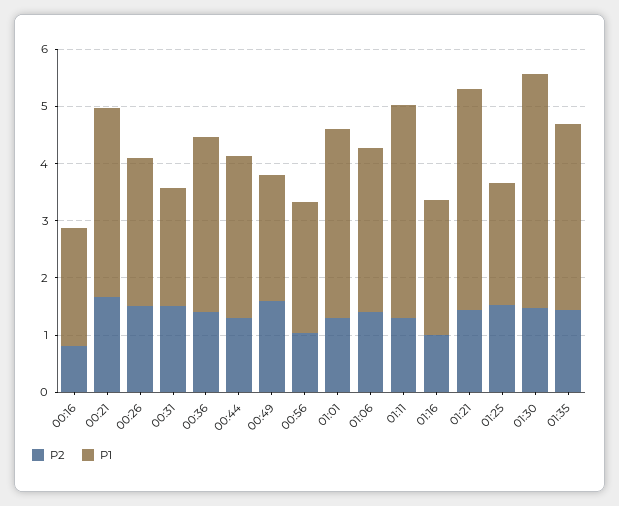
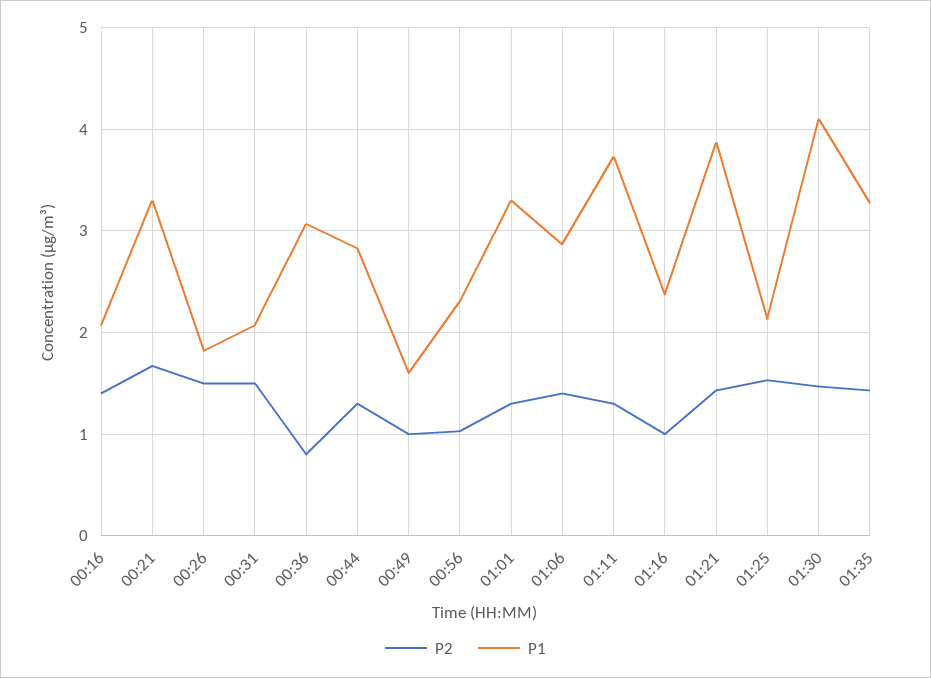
P2, 00:16: 0.8 -> 1.4
P1, 00:26: 2.6 -> 1.8
P2, 00:36: 1.4 -> 0.8
P2, 00:49: 1.6 -> 1
P1, 00:49: 2.2 -> 1.6

